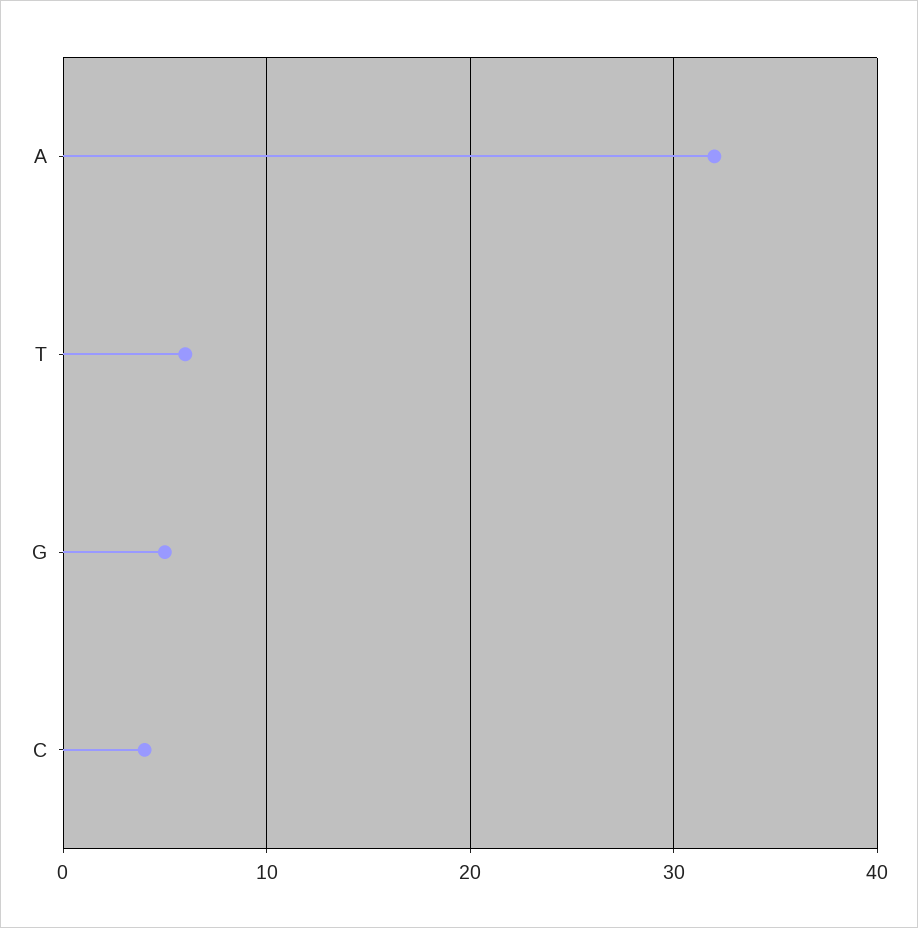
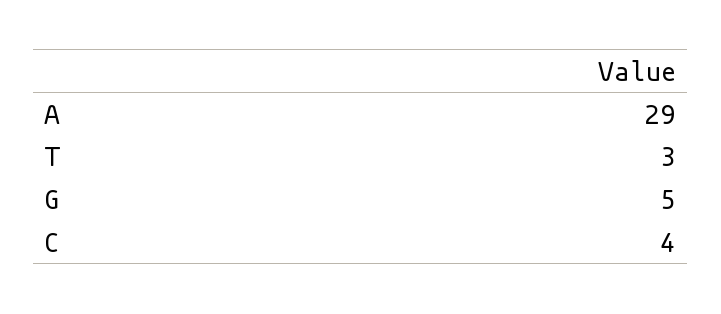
A: 32 -> 29
T: 6 -> 3

